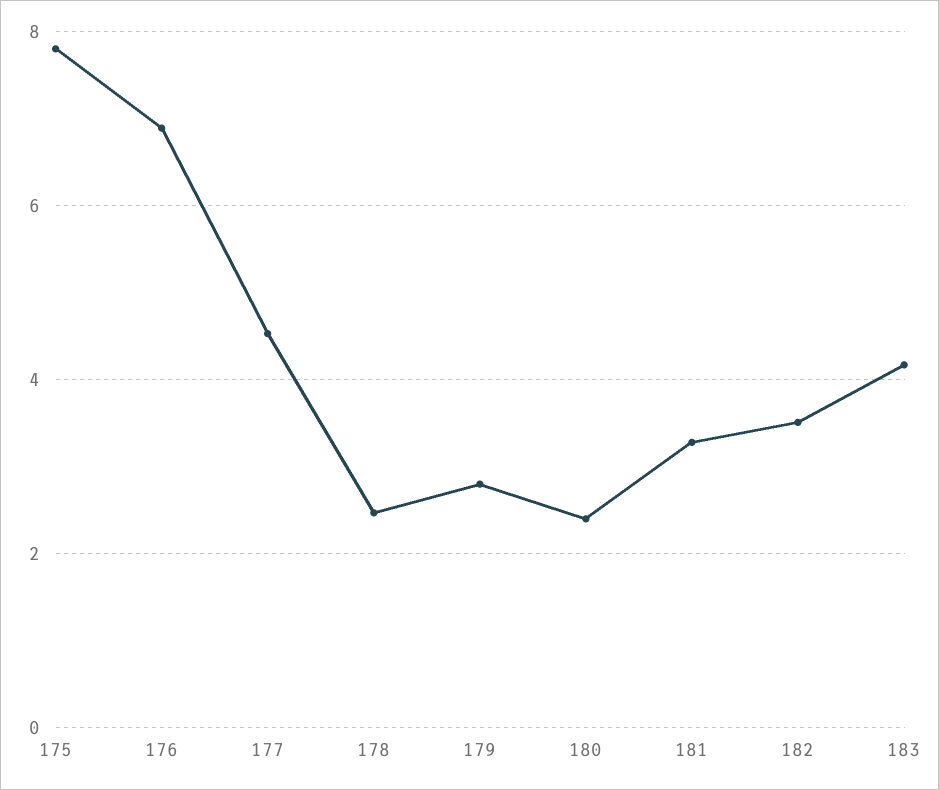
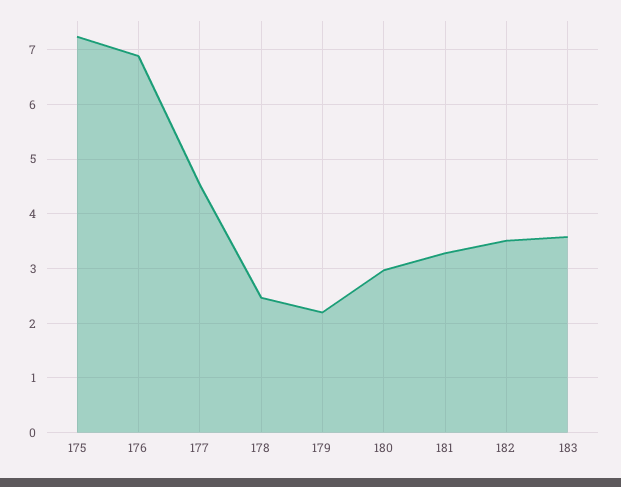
175: 7.8 -> 7.2
179: 2.8 -> 2.2
180: 2.4 -> 3
183: 4.2 -> 3.6

